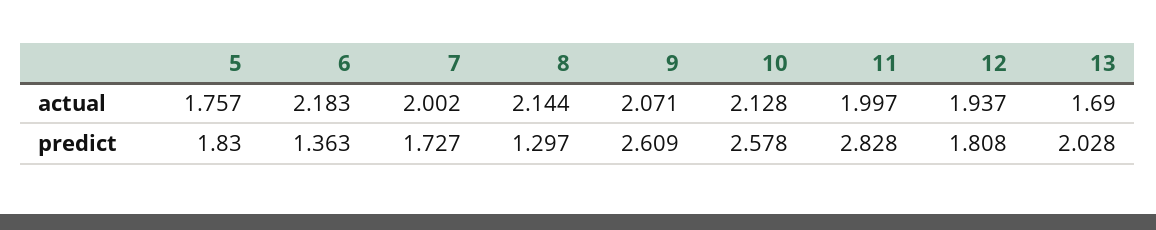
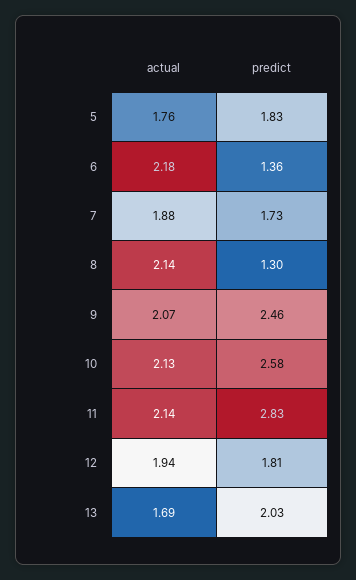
7, actual: 2.002 -> 1.88
11, actual: 1.997 -> 2.14
9, predict: 2.609 -> 2.46

